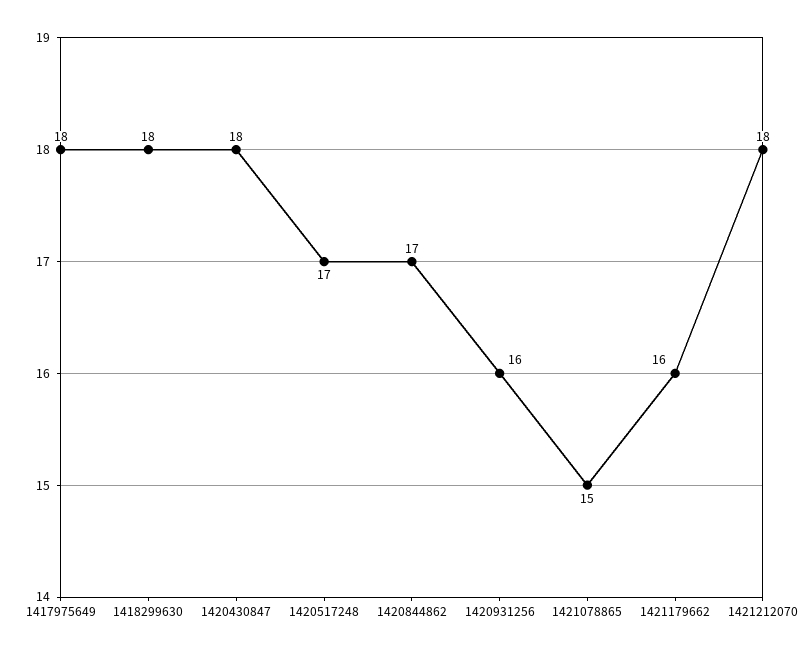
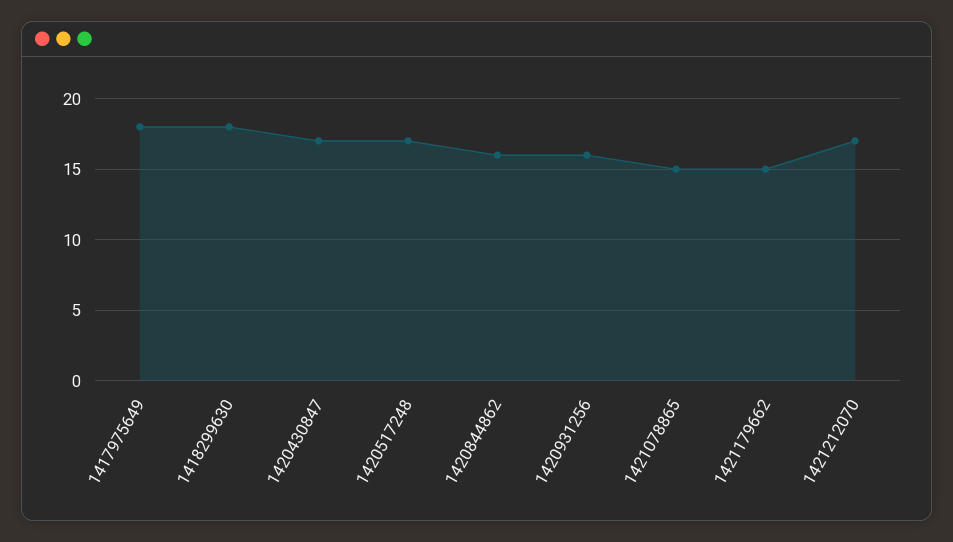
1420430847: 18 -> 17
1420844862: 17 -> 16
1421179662: 16 -> 15
1421212070: 18 -> 17

